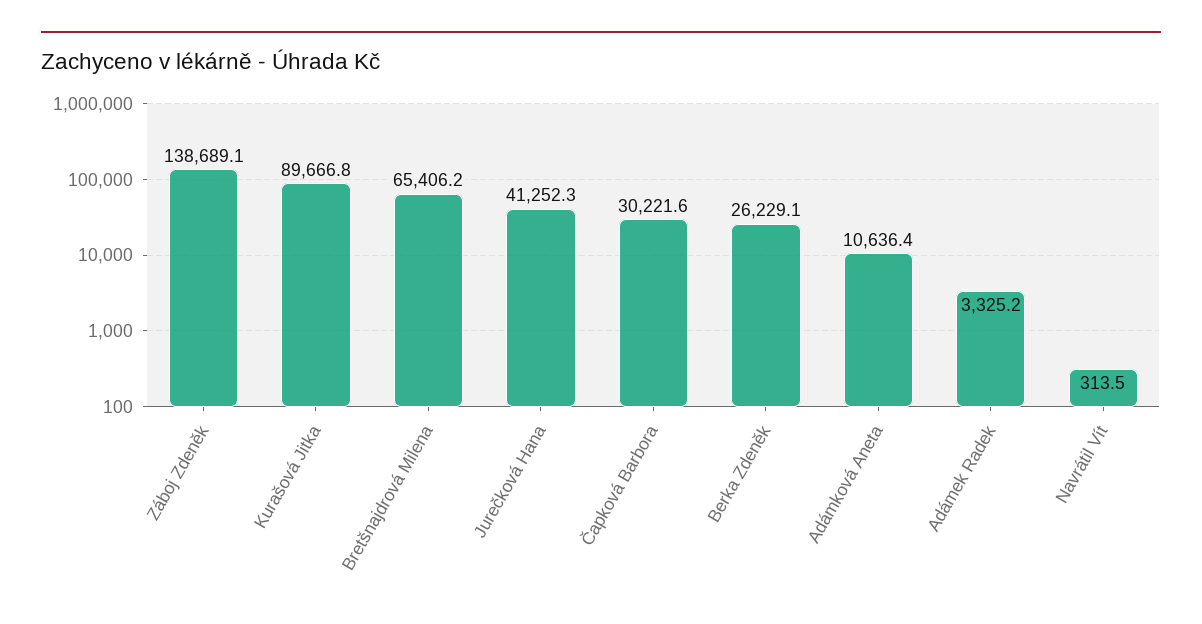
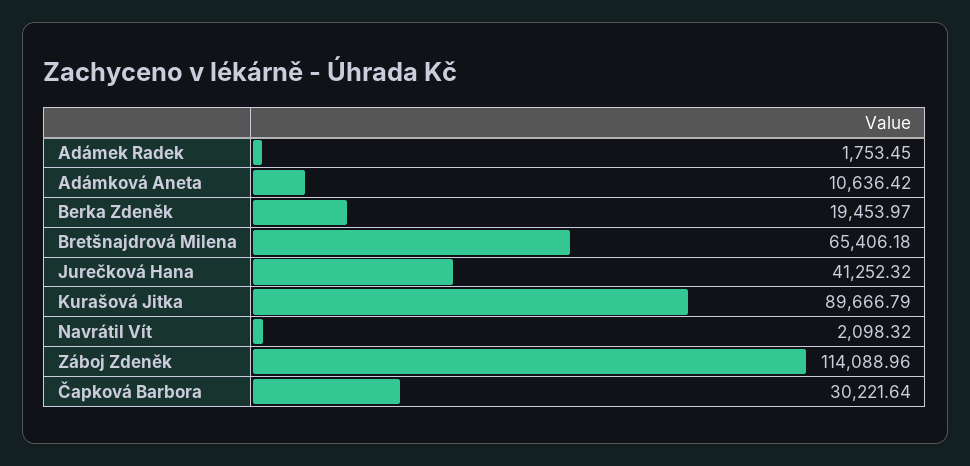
Záboj Zdeněk: 138689.1 -> 114088.96
Berka Zdeněk: 26229.1 -> 19453.97
Adámek Radek: 3325.2 -> 1753.45
Navrátil Vít: 313.5 -> 2098.32

